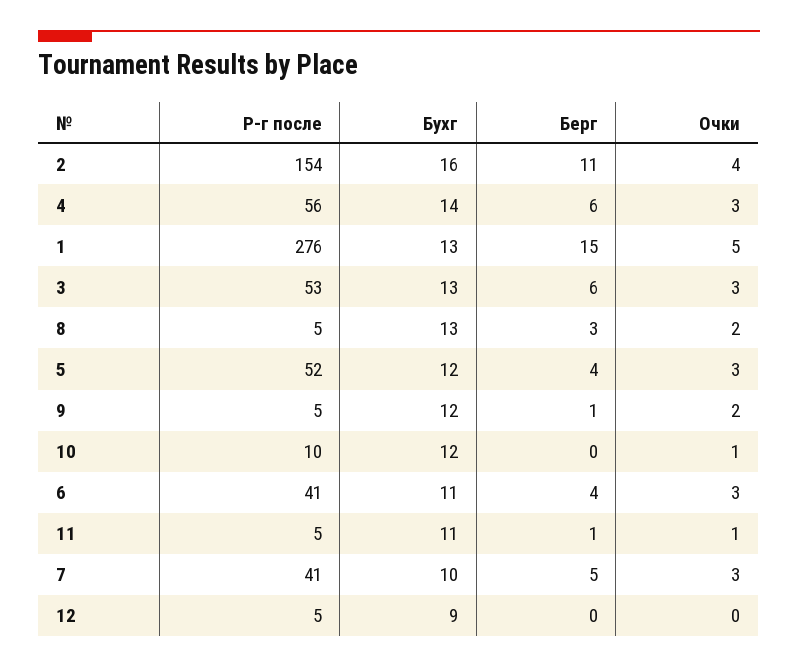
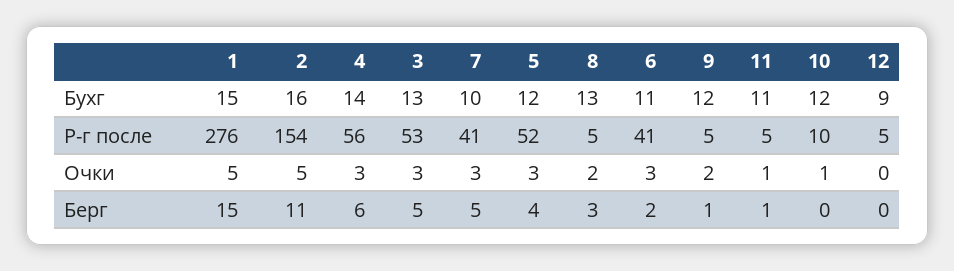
Очки, 2: 4 -> 5
Бухг, 1: 13 -> 15
Берг, 3: 6 -> 5
Берг, 6: 4 -> 2

